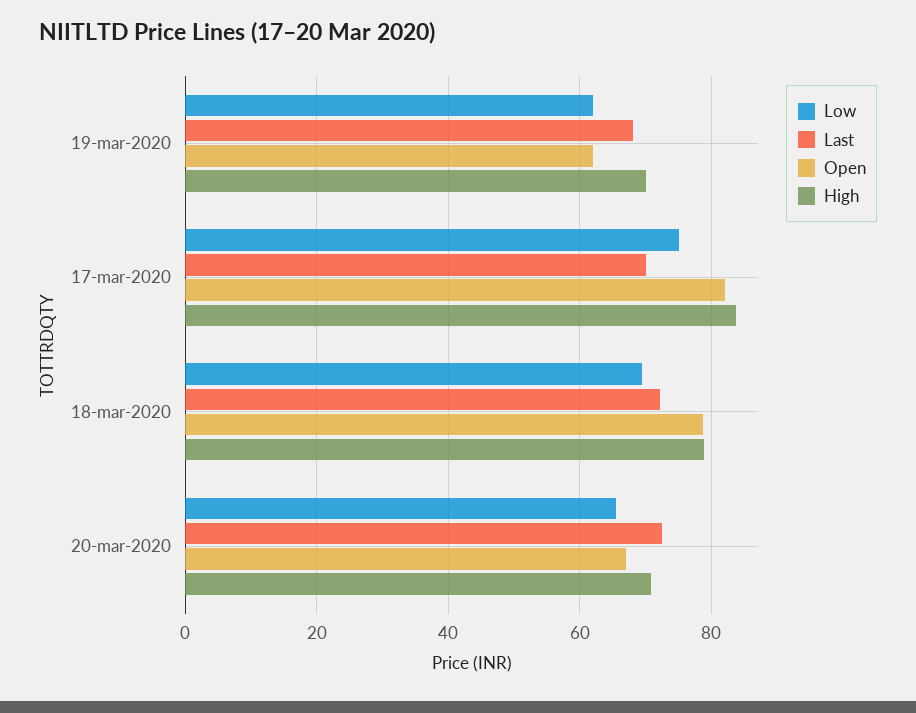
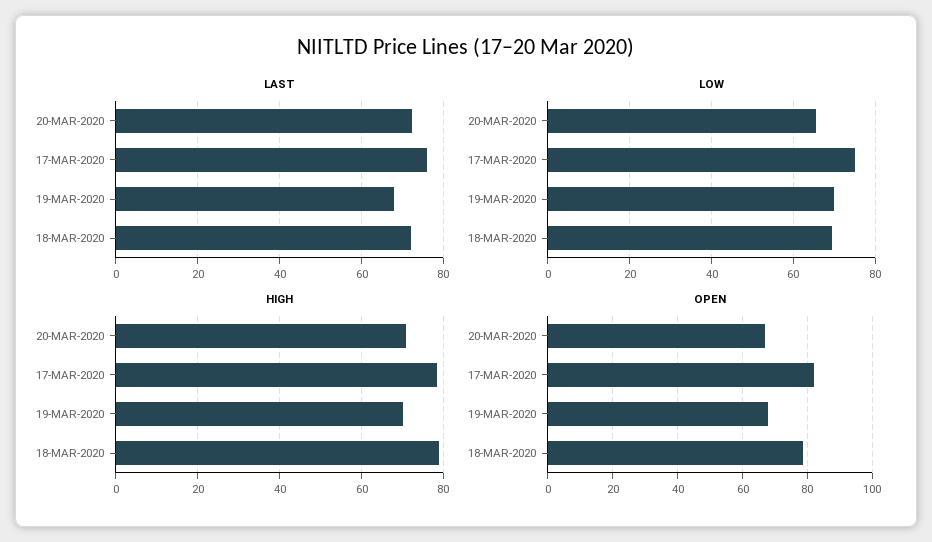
Low, 19-mar-2020: 62 -> 70
Open, 19-mar-2020: 62 -> 68
Last, 17-mar-2020: 70 -> 76
High, 17-mar-2020: 84 -> 78

